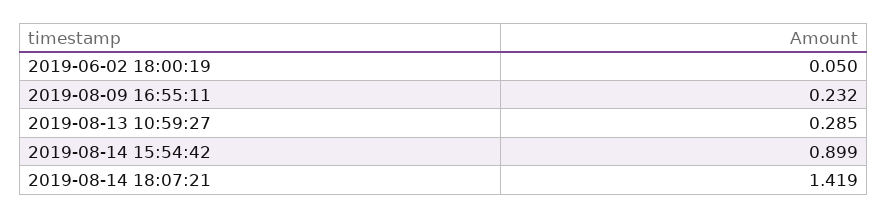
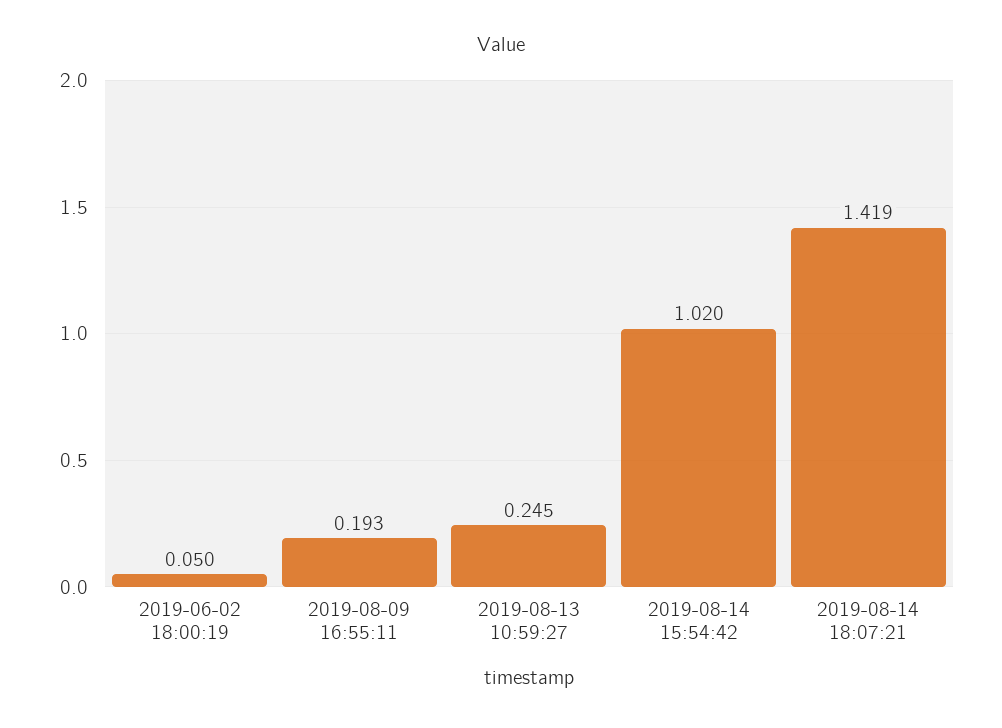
2019-08-09 16:55:11: 0.232 -> 0.193
2019-08-13 10:59:27: 0.285 -> 0.245
2019-08-14 15:54:42: 0.899 -> 1.02

